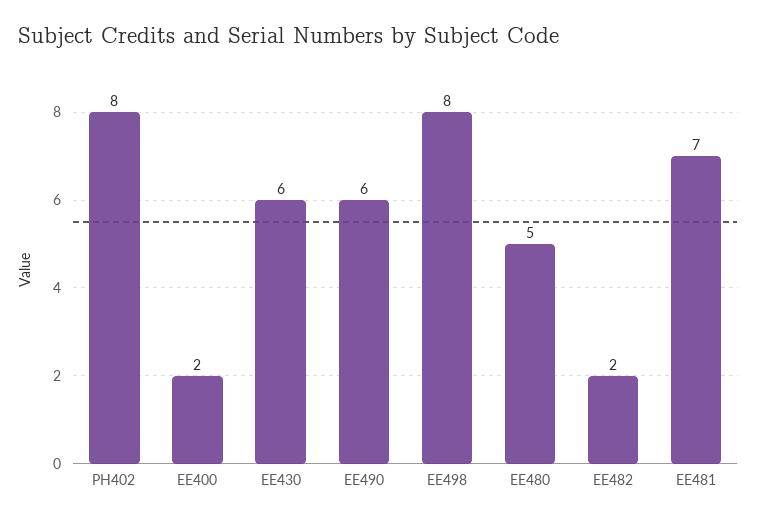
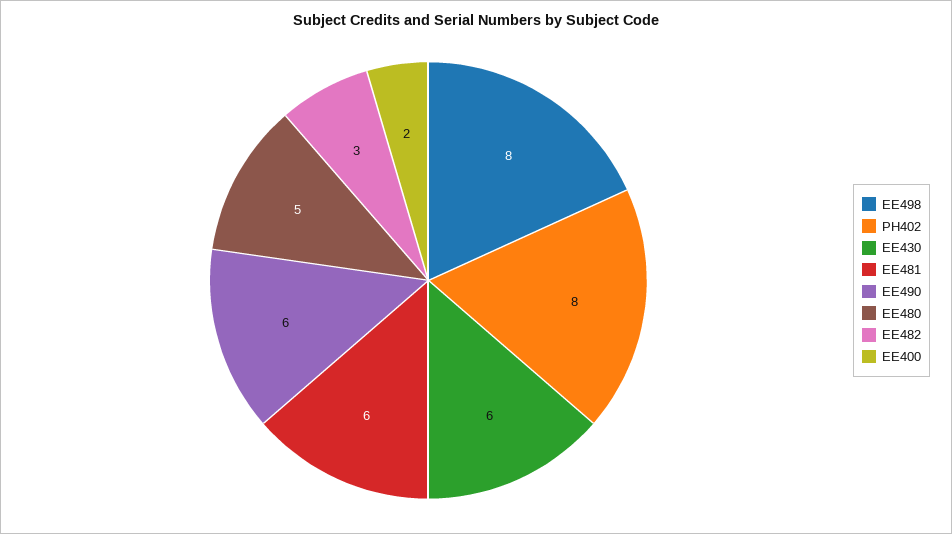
EE482: 2 -> 3
EE481: 7 -> 6

